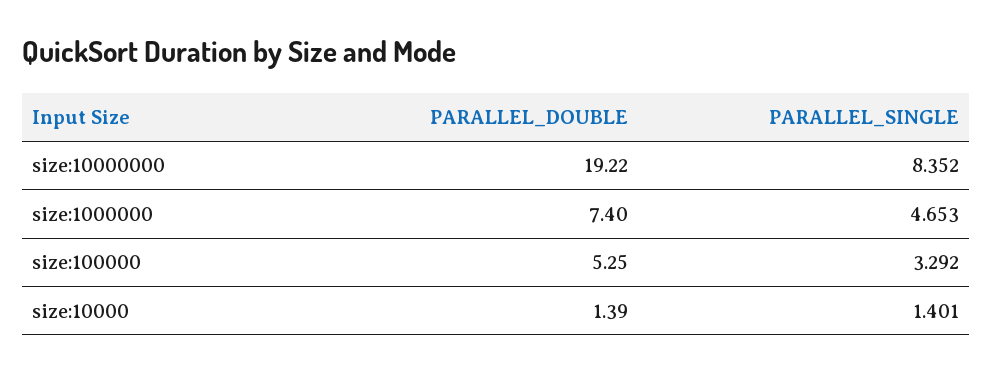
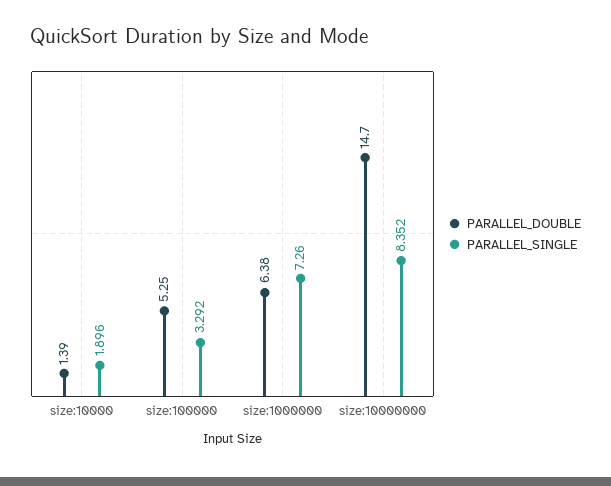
PARALLEL_DOUBLE, size:10000000: 19.22 -> 14.7
PARALLEL_DOUBLE, size:1000000: 7.4 -> 6.38
PARALLEL_SINGLE, size:1000000: 4.653 -> 7.26
PARALLEL_SINGLE, size:10000: 1.401 -> 1.896

